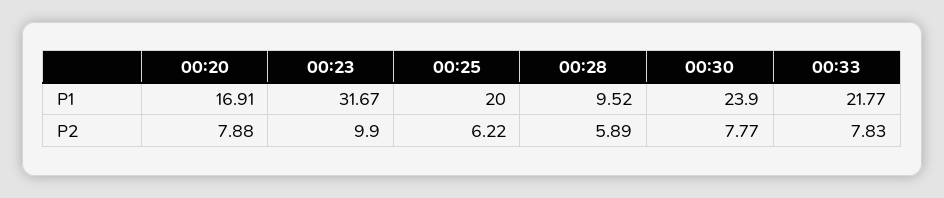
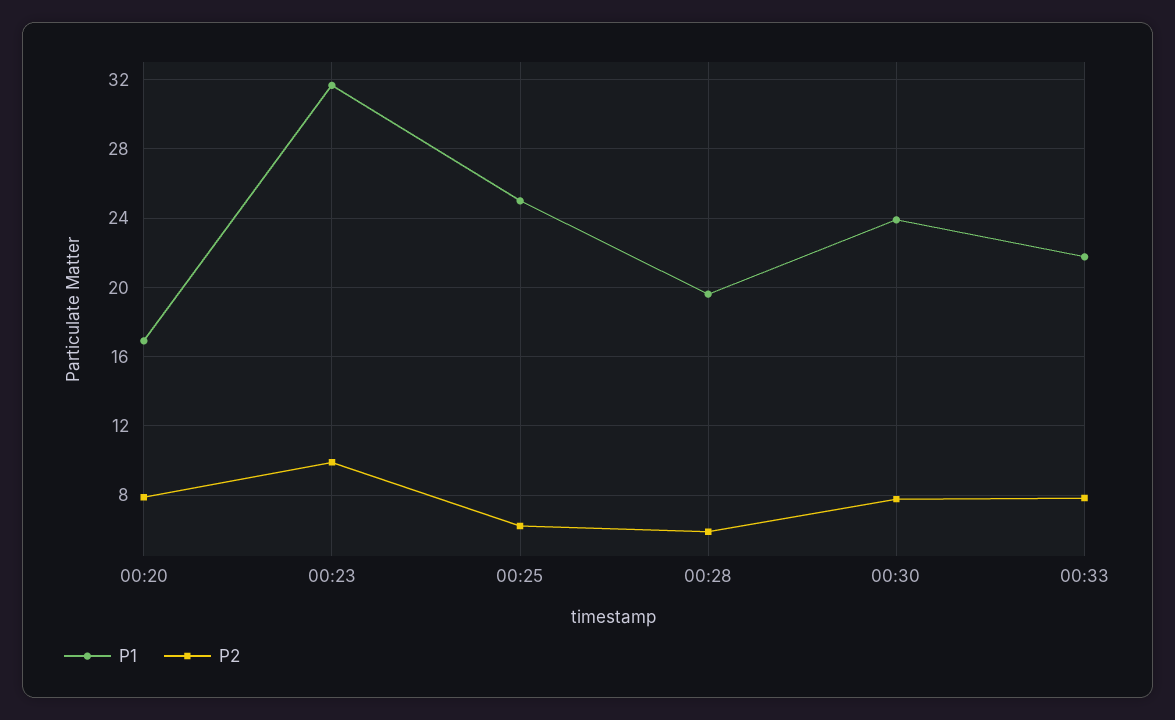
P1, 00:25: 20 -> 25
P1, 00:28: 9.52 -> 19.5

